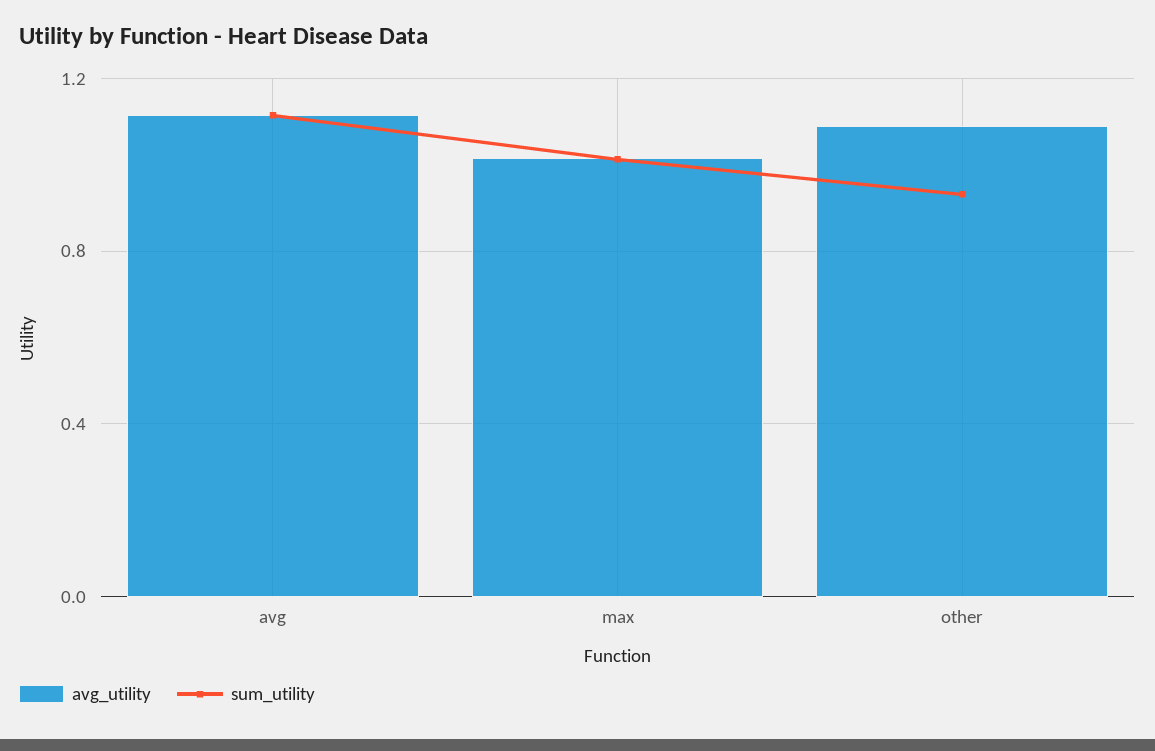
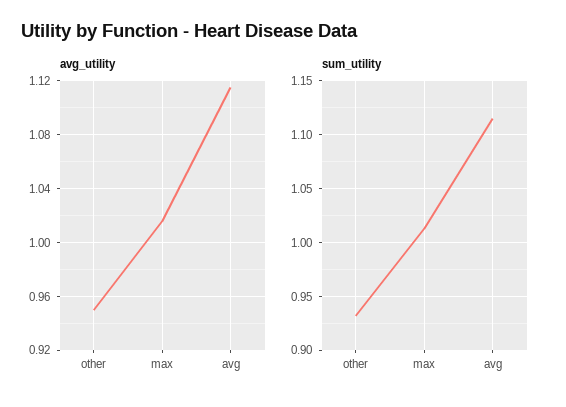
avg_utility, other: 1.1 -> 0.95

